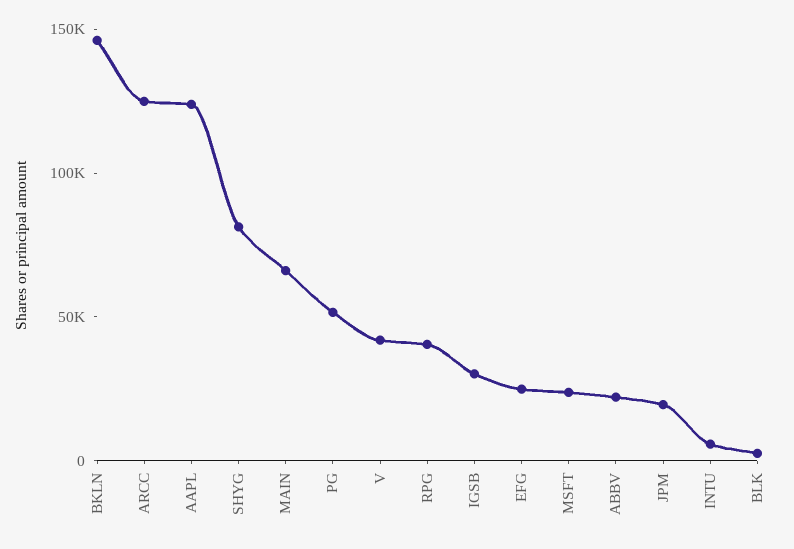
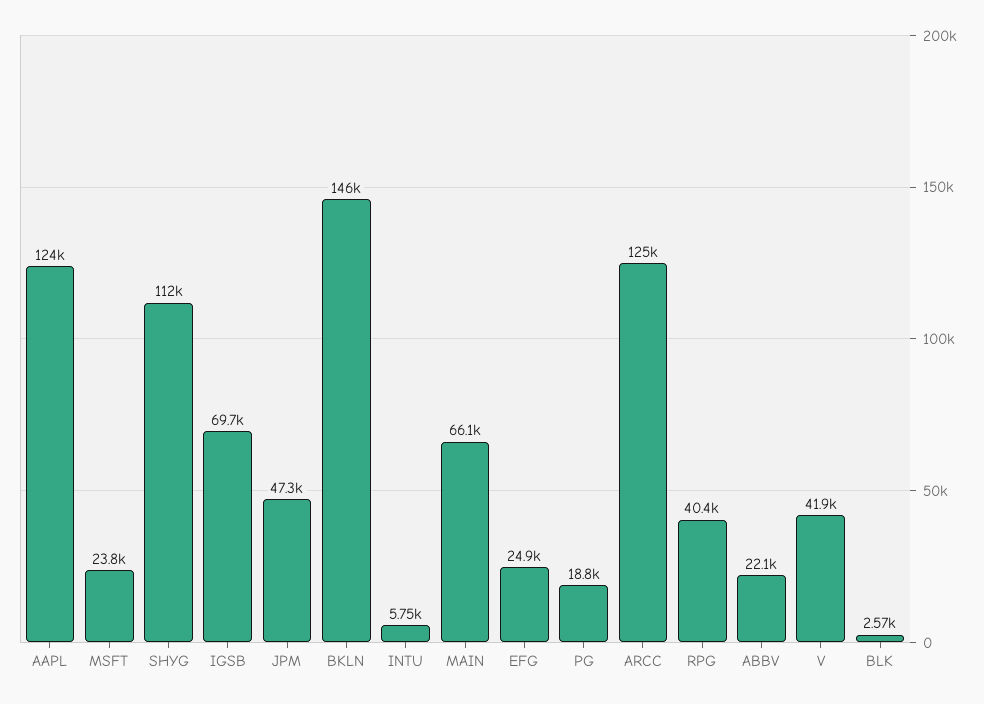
SHYG: 80000 -> 112000
PG: 50000 -> 18800
IGSB: 30000 -> 69700
JPM: 20000 -> 47300

